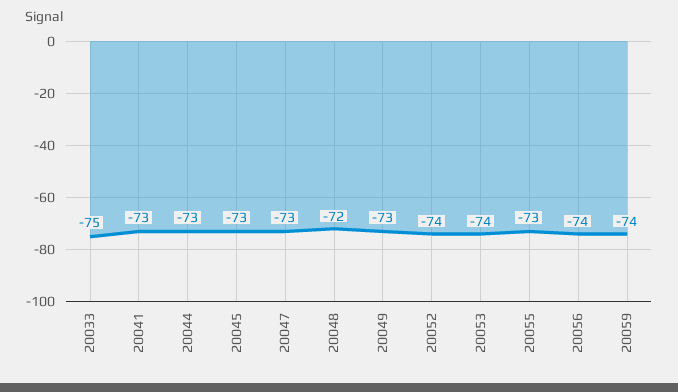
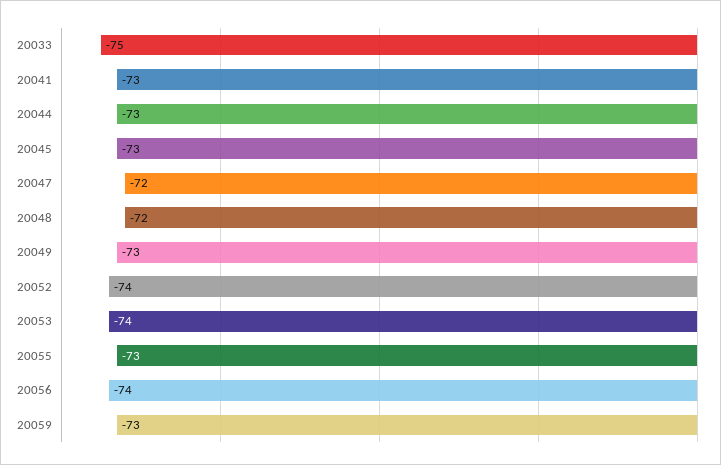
20047: -73 -> -72
20059: -74 -> -73

